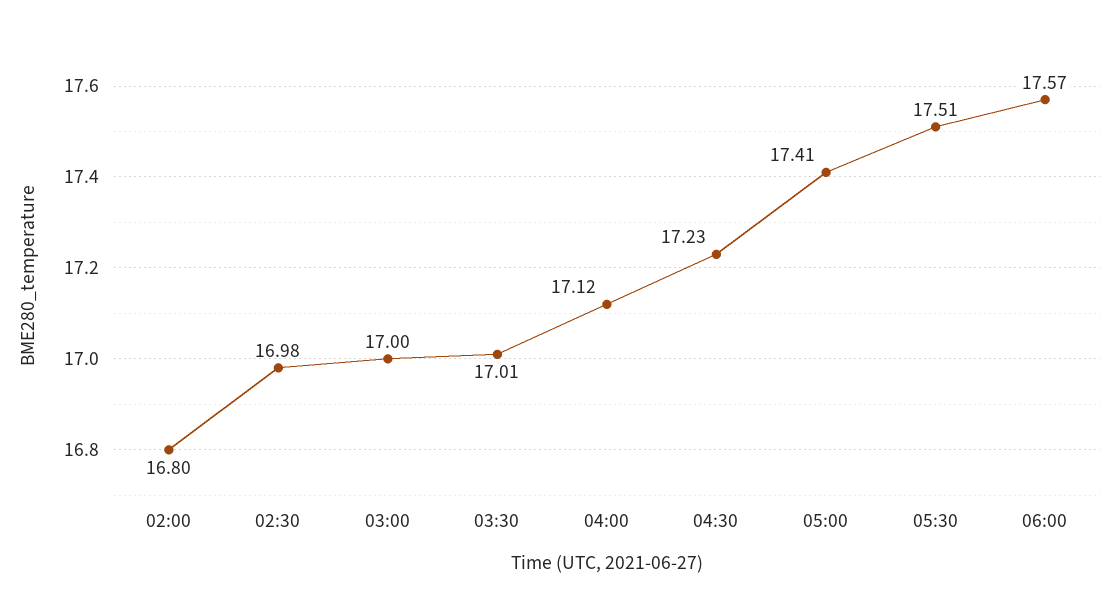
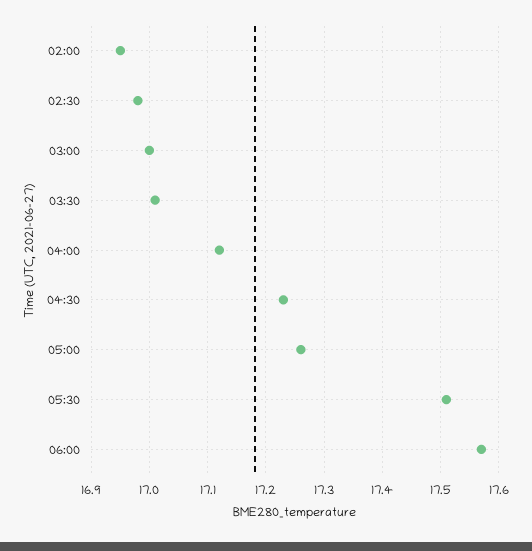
02:00: 16.8 -> 16.95
05:00: 17.41 -> 17.25

